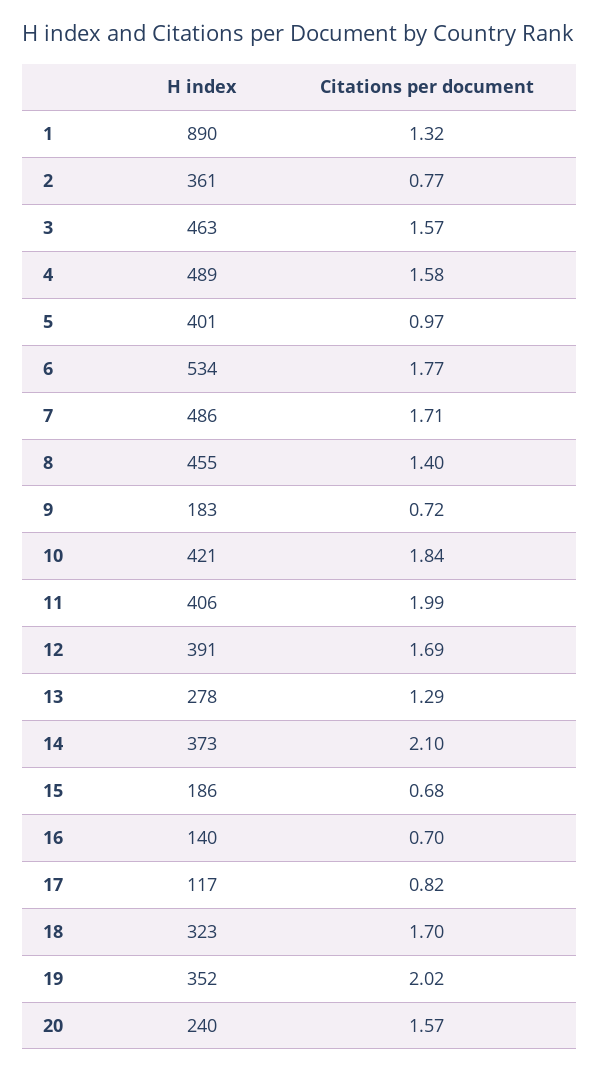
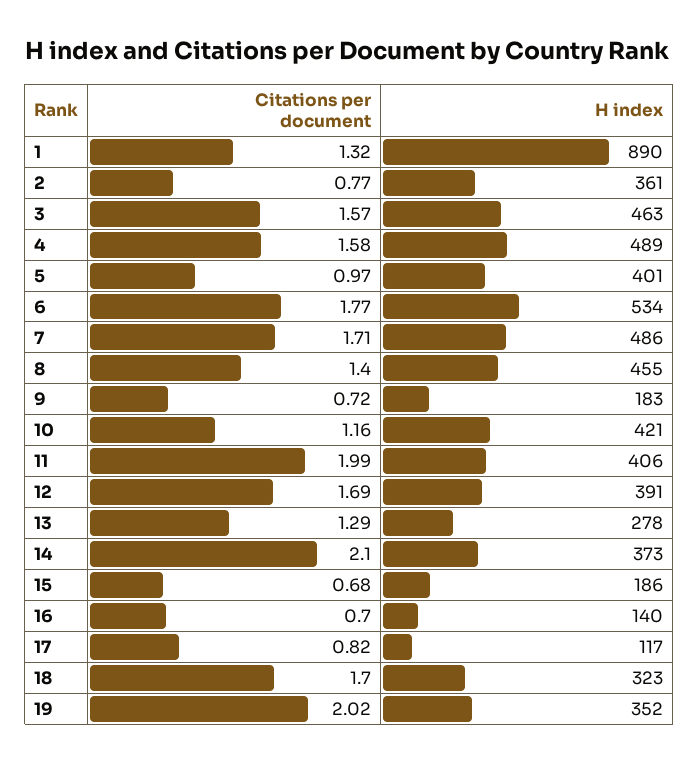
Citations per document, 10: 1.84 -> 1.16
H index, 20: 240 -> none
Citations per document, 20: 1.57 -> none

